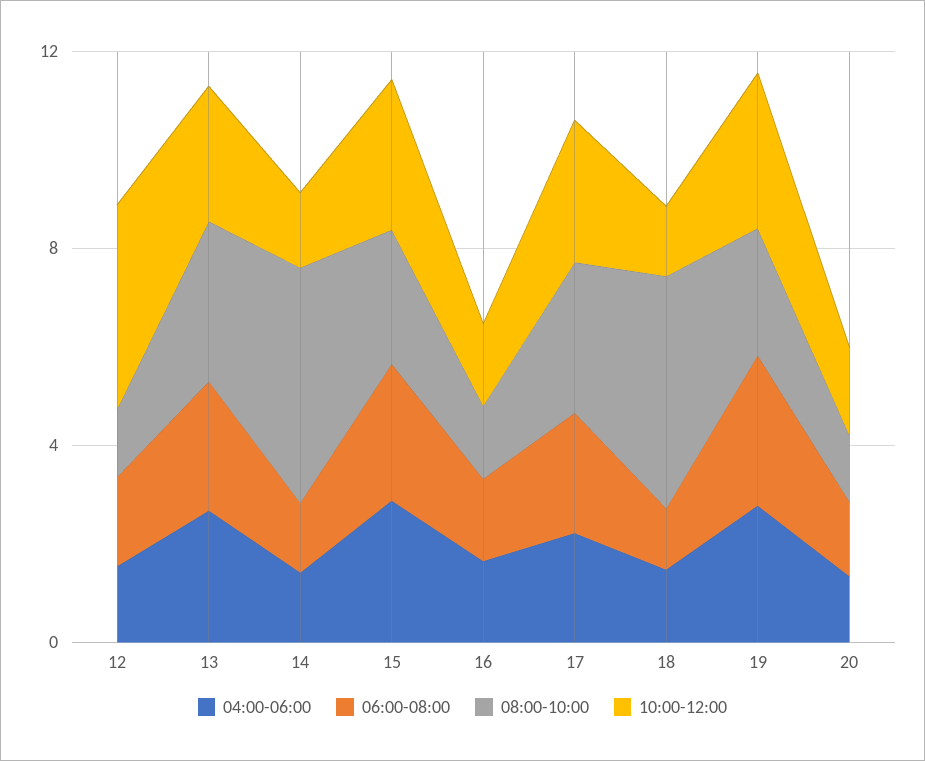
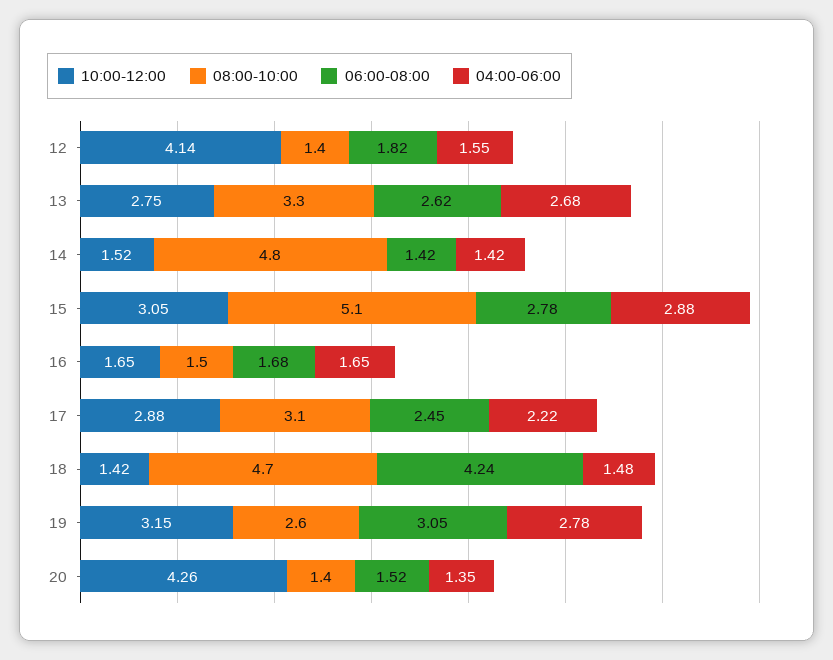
08:00-10:00, 15: 3 -> 5.1
06:00-08:00, 18: 1 -> 4.24
10:00-12:00, 20: 2 -> 4.26

